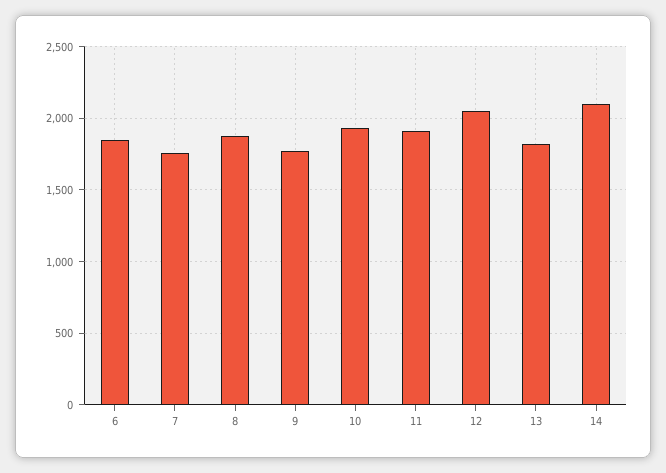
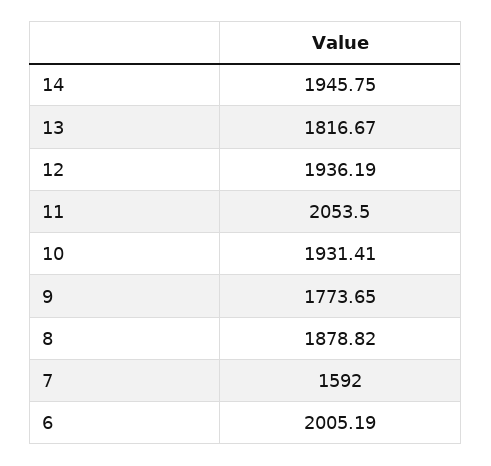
6: 1850 -> 2005.19
7: 1750 -> 1592
11: 1900 -> 2053.5
12: 2050 -> 1936.19
14: 2100 -> 1945.75

